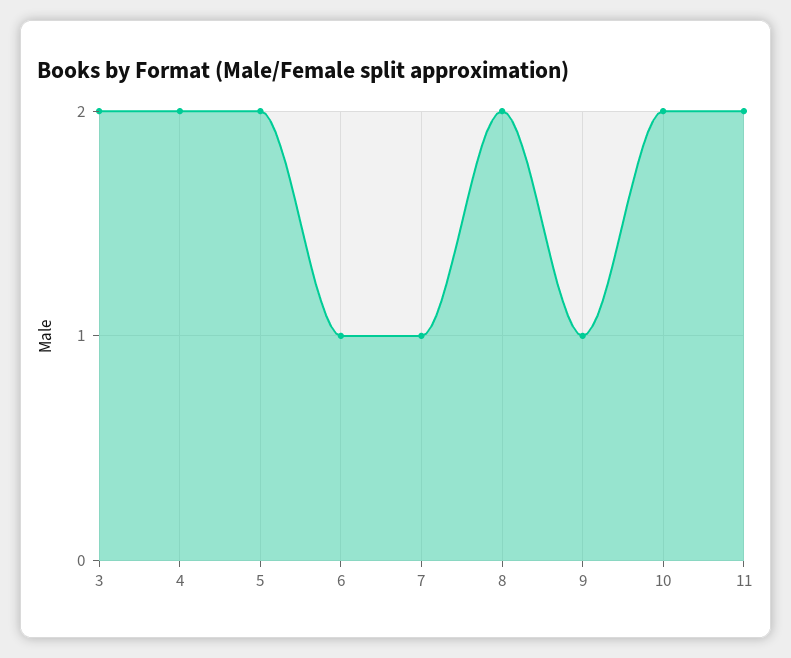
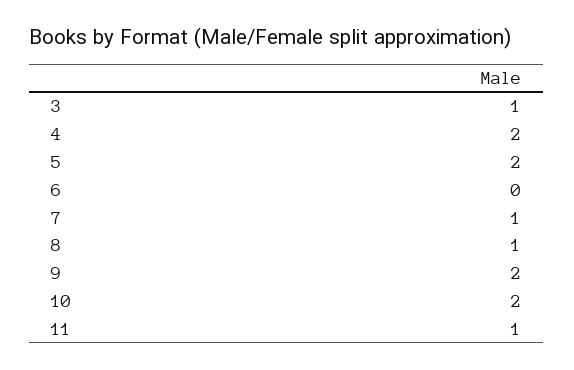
3: 2 -> 1
6: 1 -> 0
8: 2 -> 1
9: 1 -> 2
11: 2 -> 1

